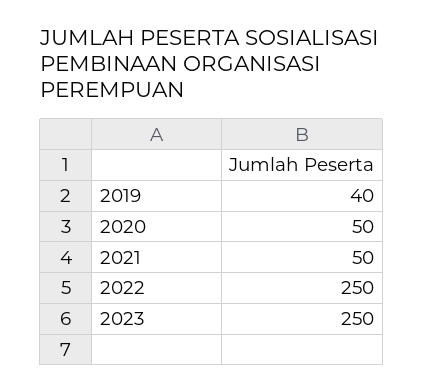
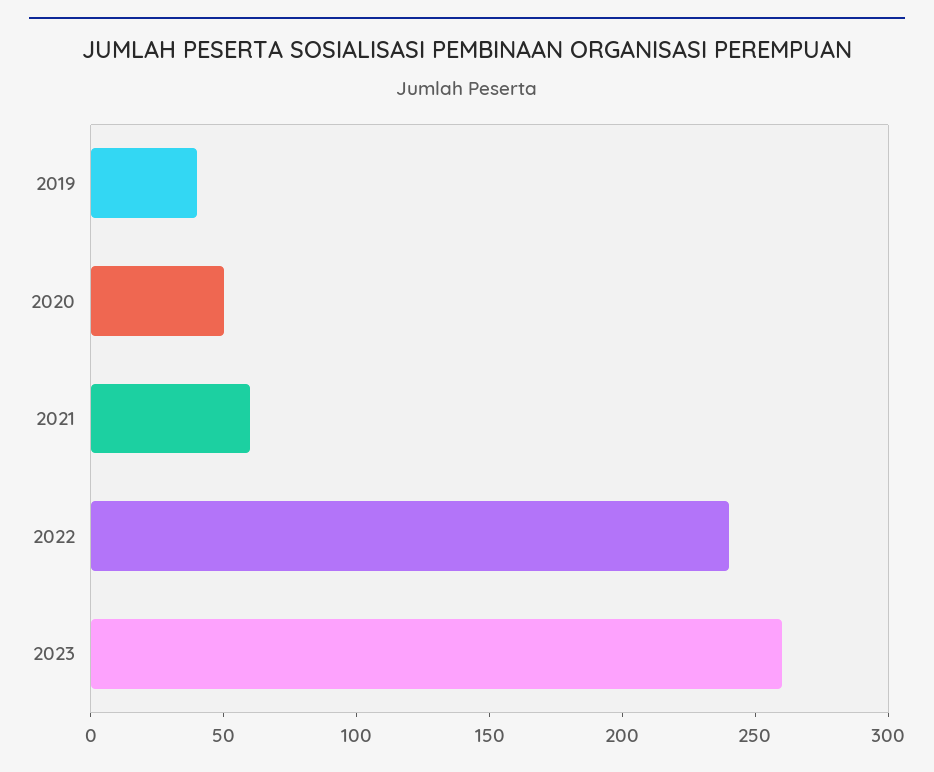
2021: 50 -> 60
2022: 250 -> 240
2023: 250 -> 260

